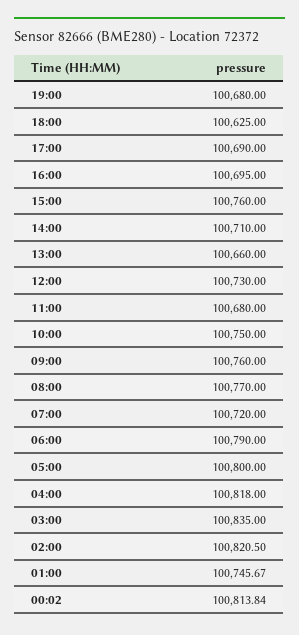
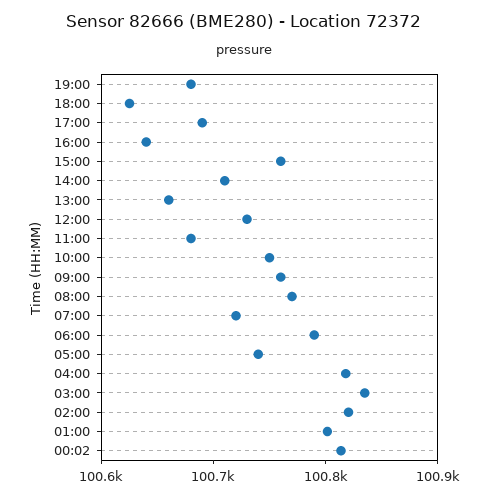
16:00: 100695 -> 100640
05:00: 100800 -> 100740
01:00: 100745.67 -> 100800

